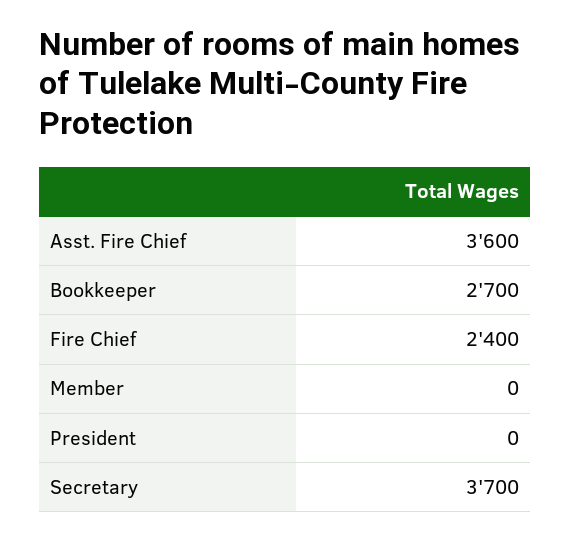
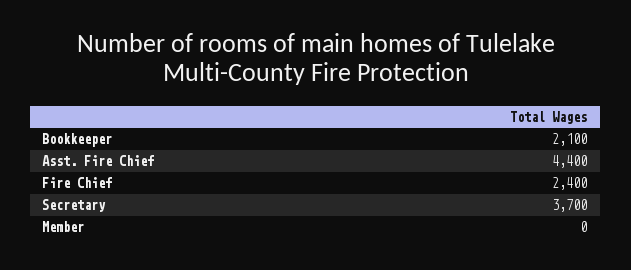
Asst. Fire Chief: 3600 -> 4400
Bookkeeper: 2700 -> 2100
President: 0 -> none

